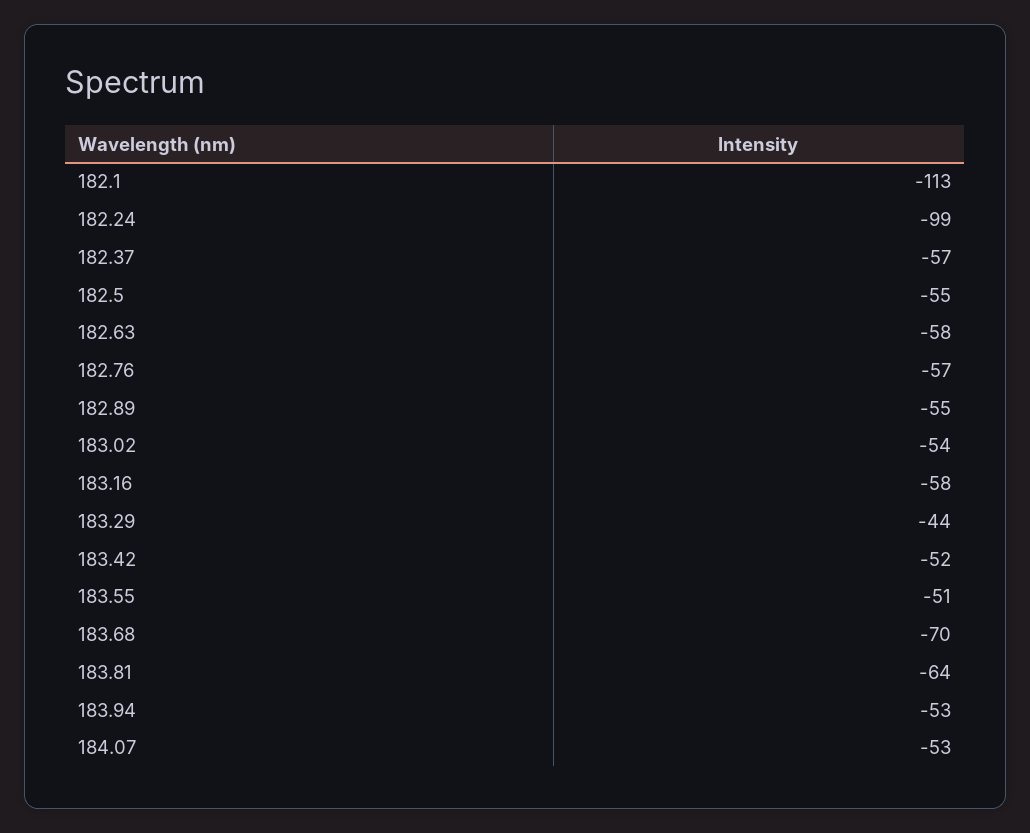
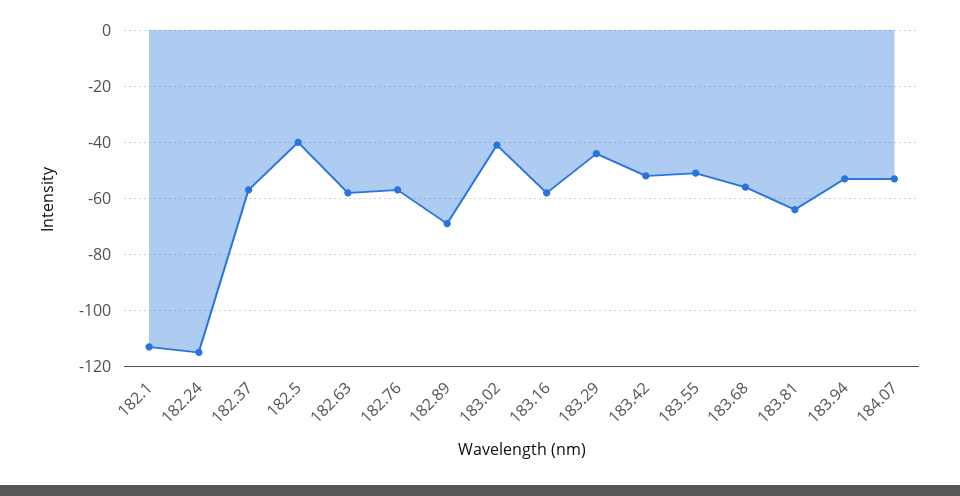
182.24: -99 -> -115
182.5: -55 -> -40
182.89: -55 -> -70
183.02: -54 -> -40
183.68: -70 -> -55

